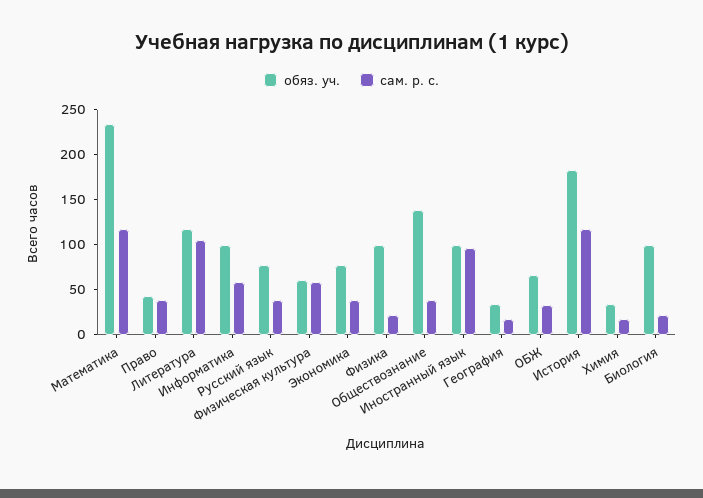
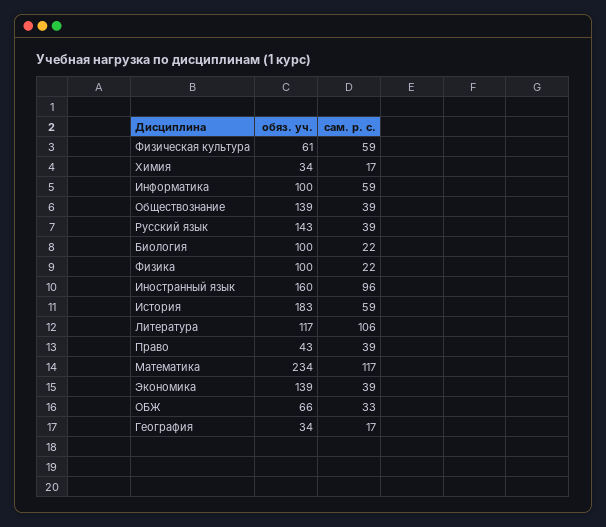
обяз. уч., Русский язык: 80 -> 143
обяз. уч., Экономика: 80 -> 139
обяз. уч., Иностранный язык: 100 -> 160
сам. р. с., История: 120 -> 59

